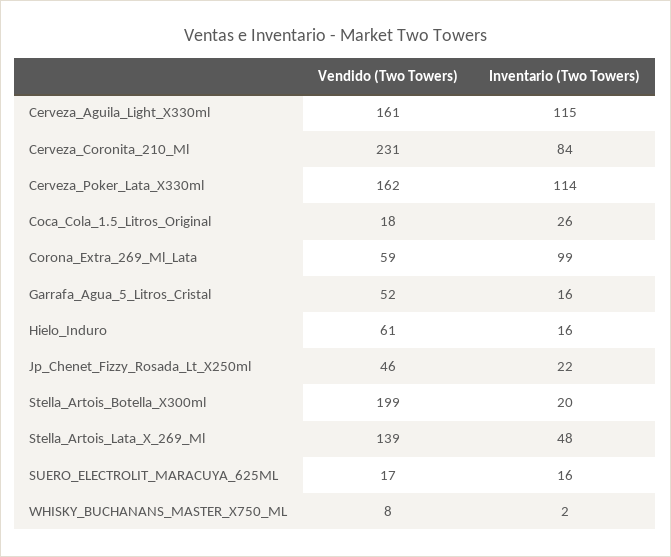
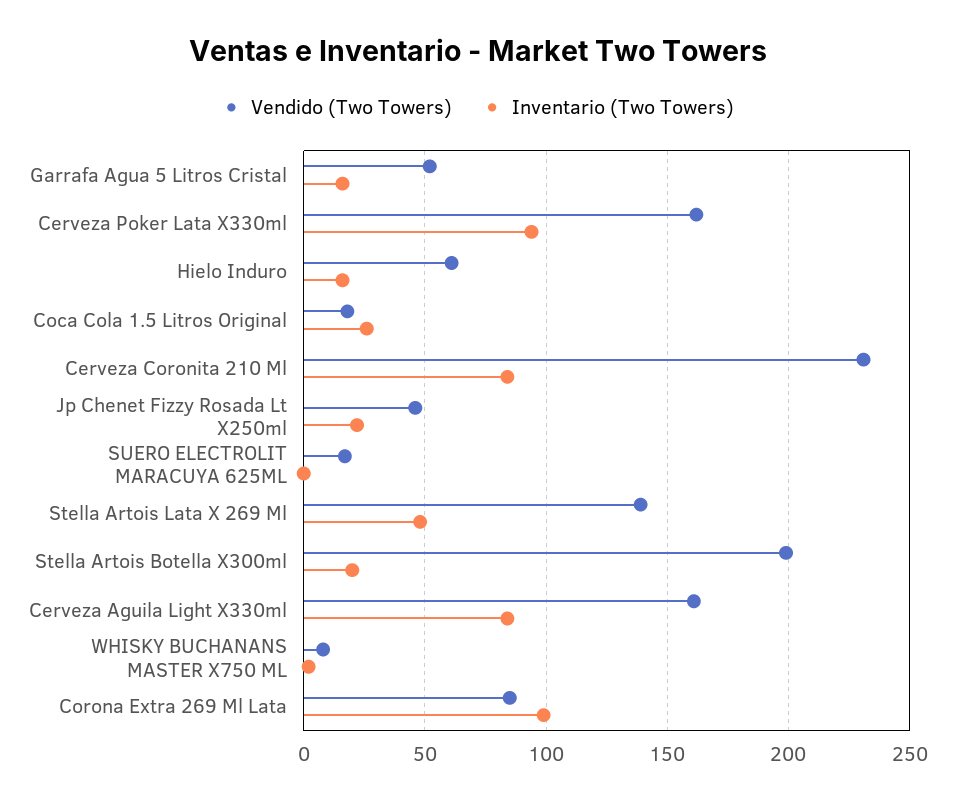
Inventario (Two Towers), Cerveza_Aguila_Light_X330ml: 115 -> 85
Inventario (Two Towers), Cerveza_Poker_Lata_X330ml: 114 -> 95
Vendido (Two Towers), Corona_Extra_269_Ml_Lata: 59 -> 85
Inventario (Two Towers), SUERO_ELECTROLIT_MARACUYA_625ML: 16 -> 0

